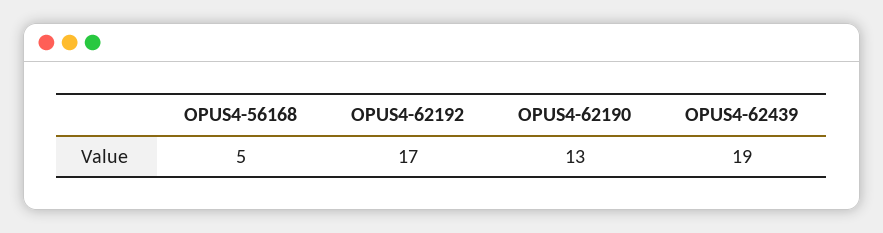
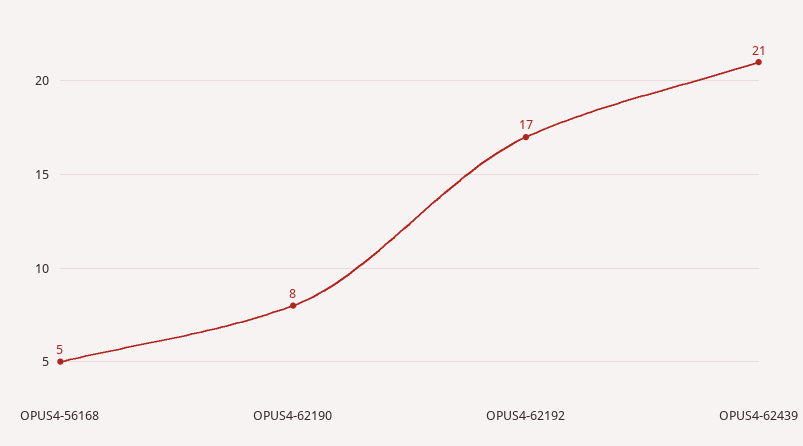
OPUS4-62190: 13 -> 8
OPUS4-62439: 19 -> 21

